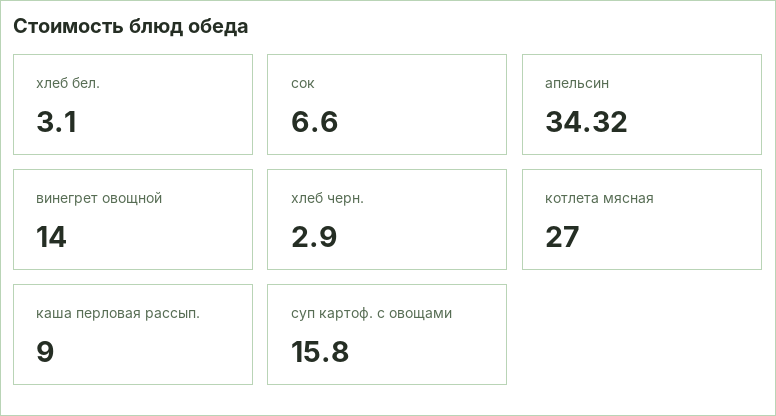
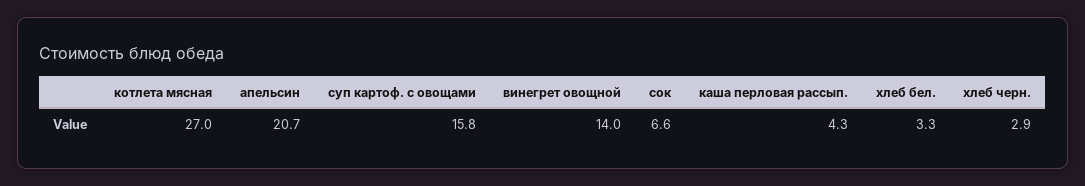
хлеб бел.: 3.1 -> 3.3
апельсин: 34.32 -> 20.7
каша перловая рассып.: 9 -> 4.3

